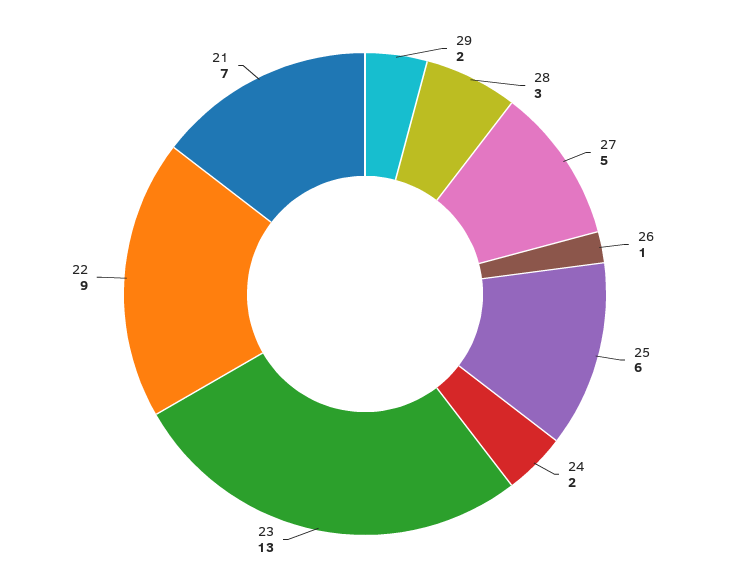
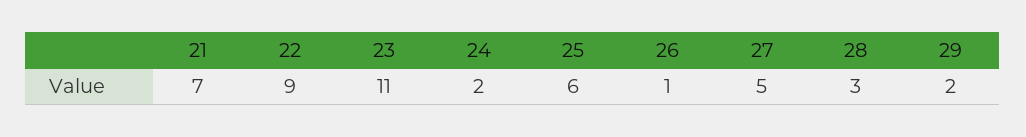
23: 13 -> 11

